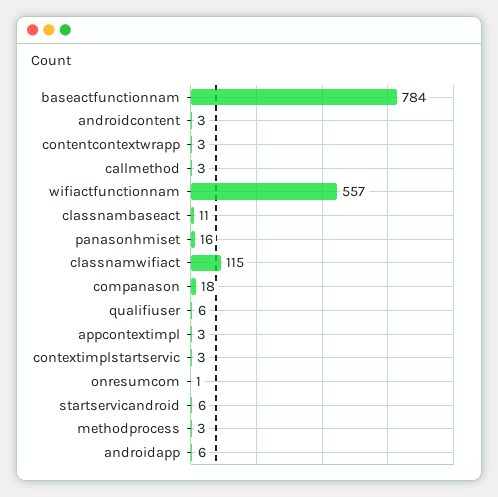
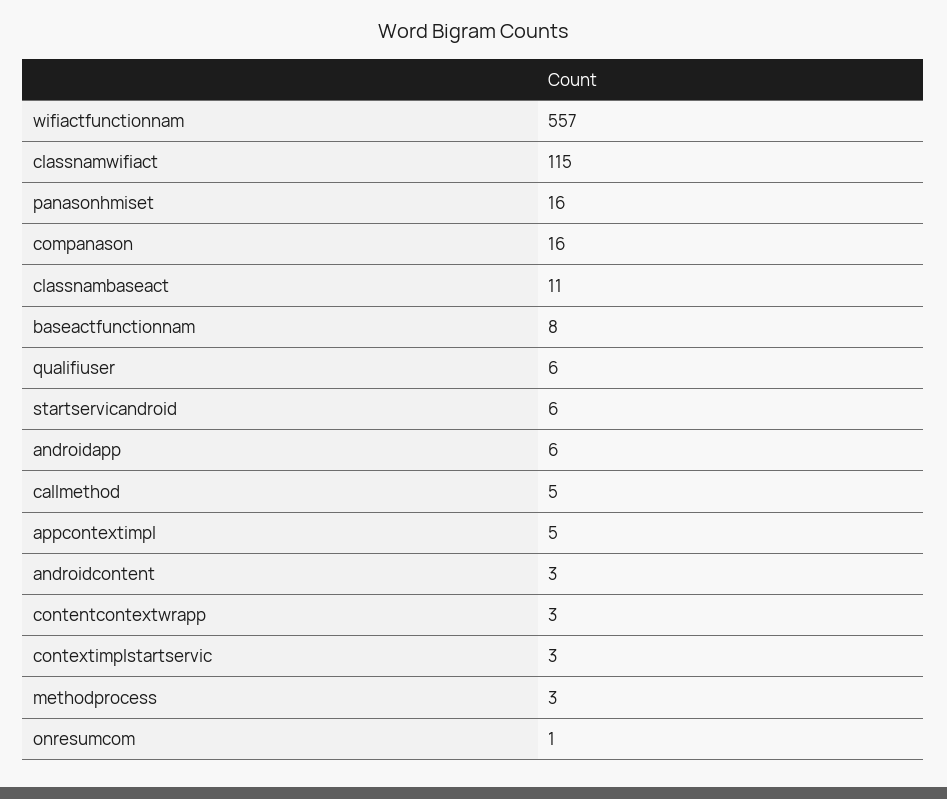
baseactfunctionnam: 784 -> 8
callmethod: 3 -> 5
companason: 18 -> 16
appcontextimpl: 3 -> 5

